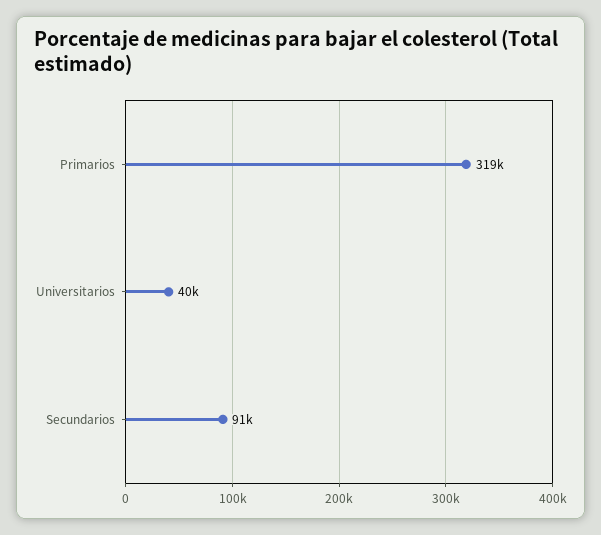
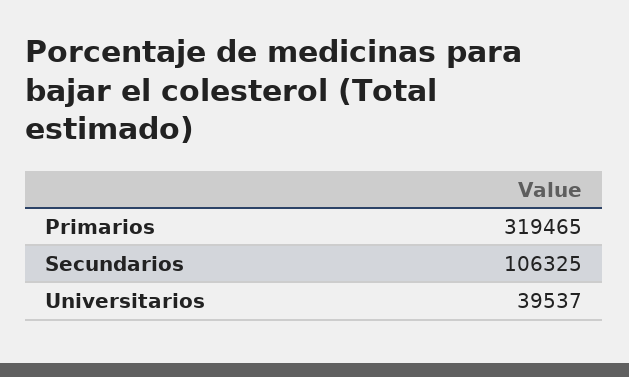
Secundarios: 91000 -> 106325

